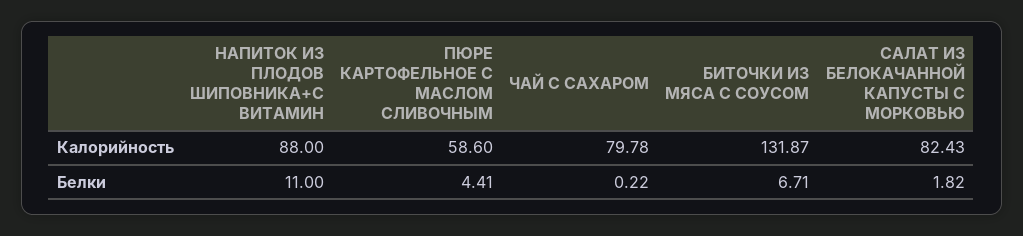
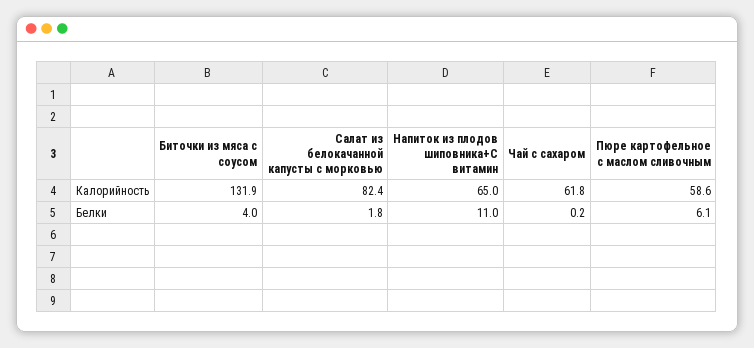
НАПИТОК ИЗ ПЛОДОВ ШИПОВНИКА+С ВИТАМИН, Калорийность: 88 -> 65
ЧАЙ С САХАРОМ, Калорийность: 79.78 -> 61.8
ПЮРЕ КАРТОФЕЛЬНОЕ С МАСЛОМ СЛИВОЧНЫМ, Белки: 4.41 -> 6.1
БИТОЧКИ ИЗ МЯСА С СОУСОМ, Белки: 6.71 -> 4

